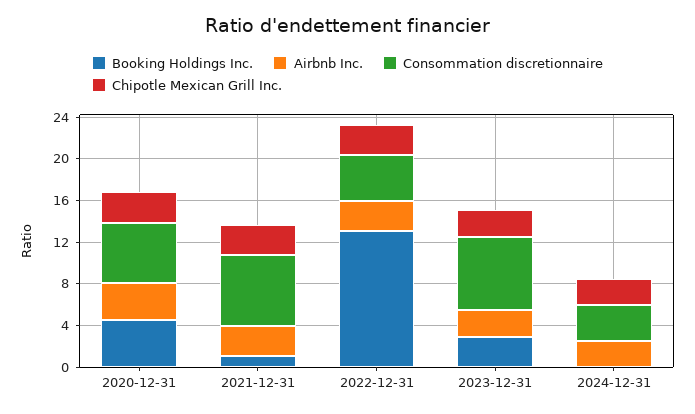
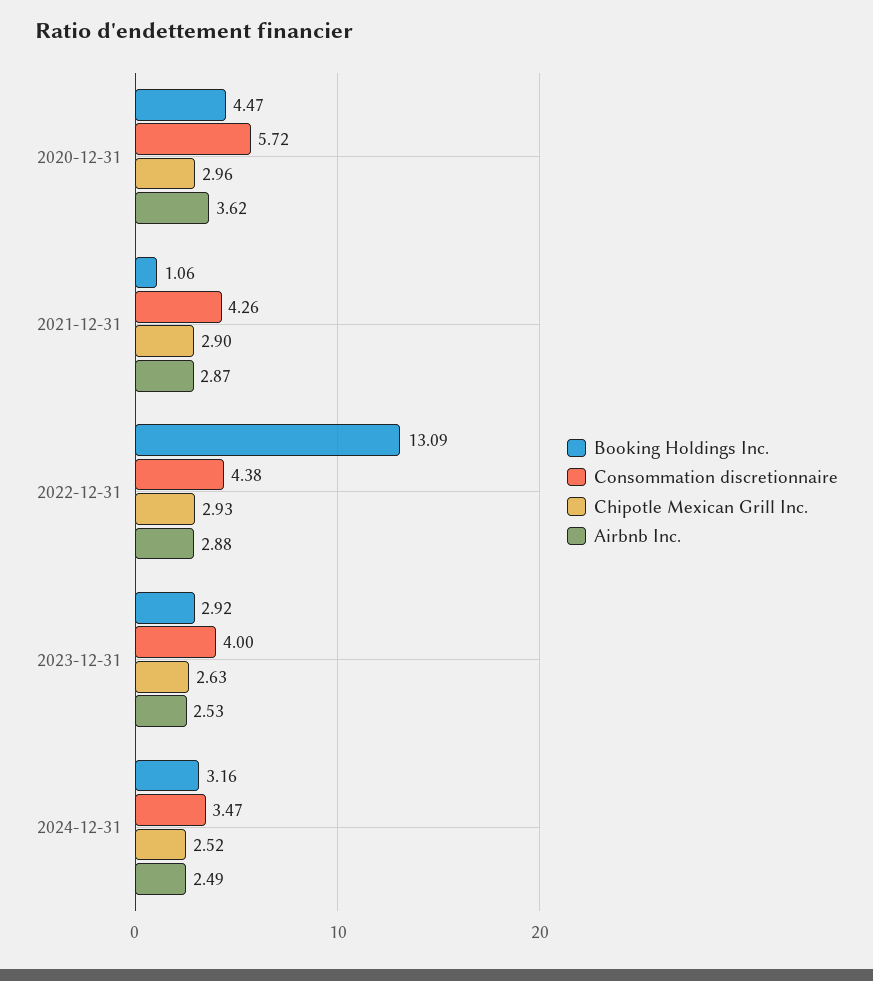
Consommation discretionnaire, 2021-12-31: 7 -> 4.26
Consommation discretionnaire, 2023-12-31: 7 -> 4
Booking Holdings Inc., 2024-12-31: 0 -> 3.16

